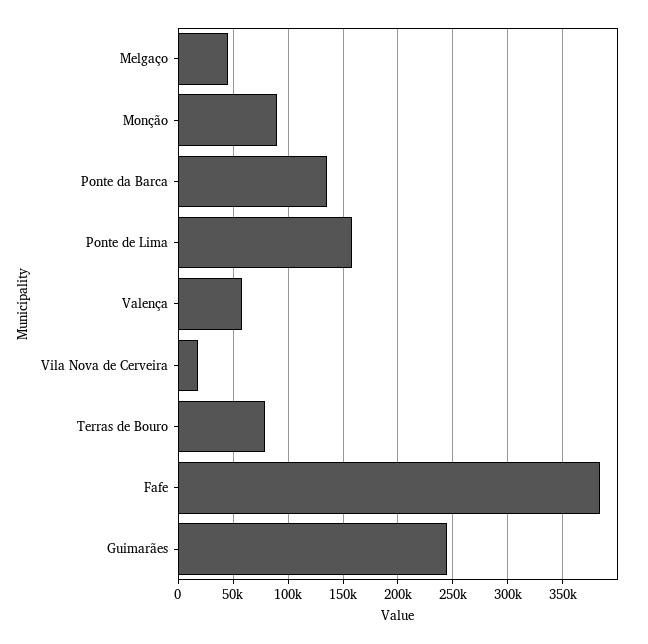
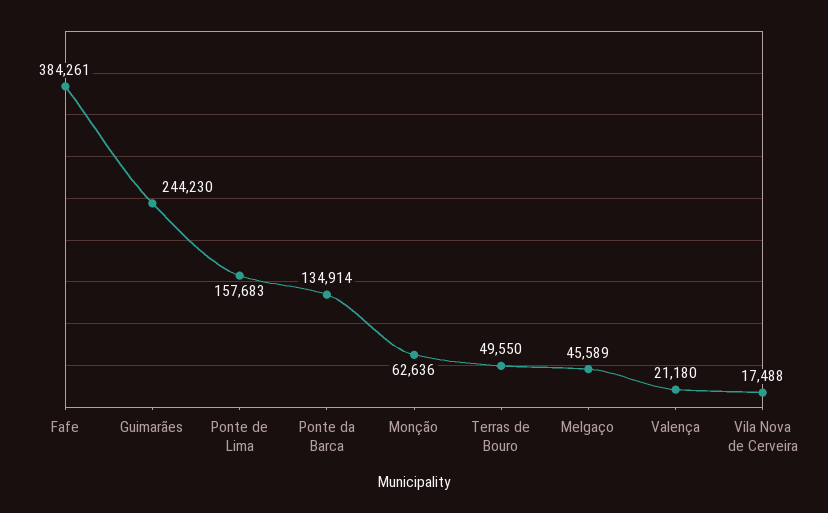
Monção: 90000 -> 62636
Valença: 60000 -> 21180
Terras de Bouro: 80000 -> 49550

